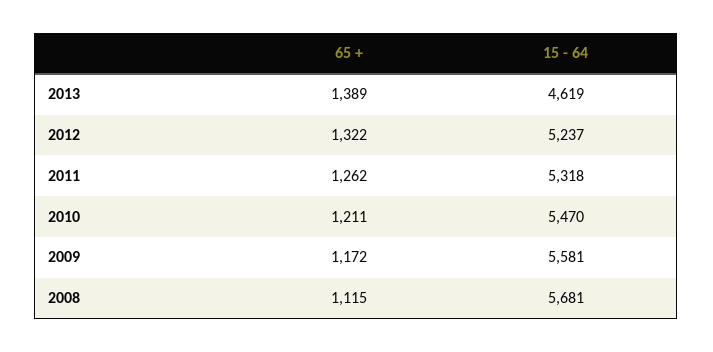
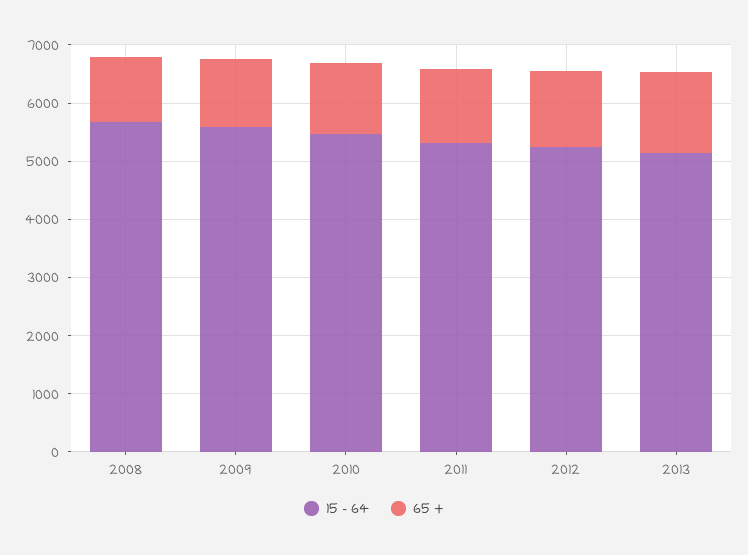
15 - 64, 2013: 4619 -> 5200

